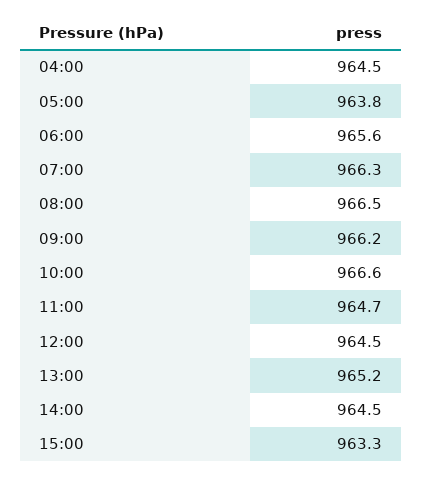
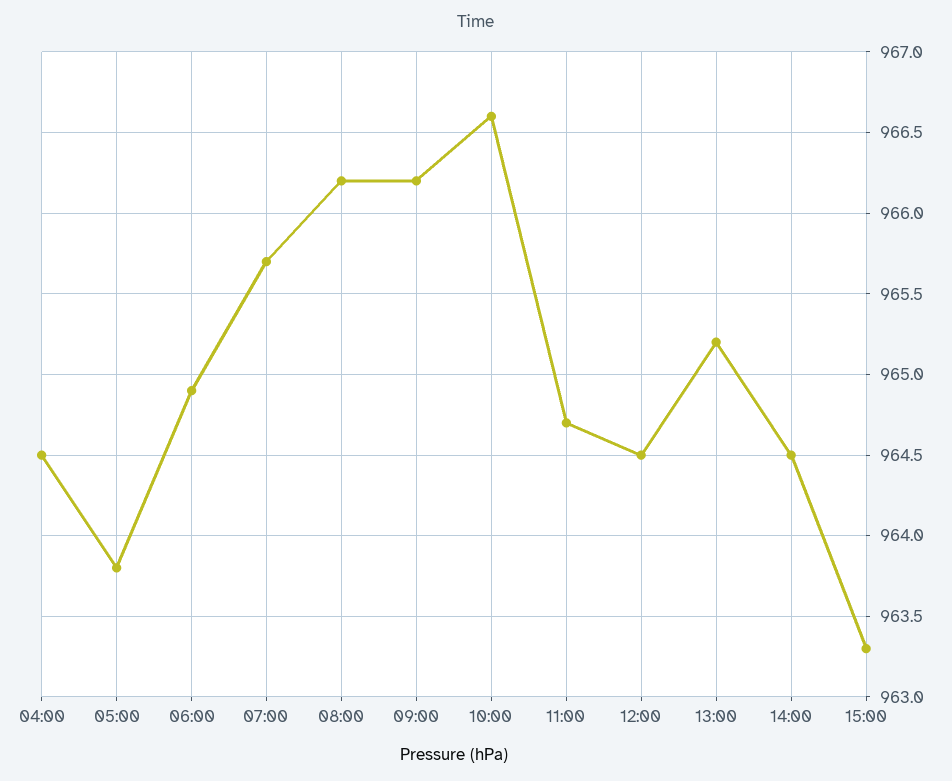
06:00: 965.6 -> 964.9
07:00: 966.3 -> 965.7
08:00: 966.5 -> 966.2

